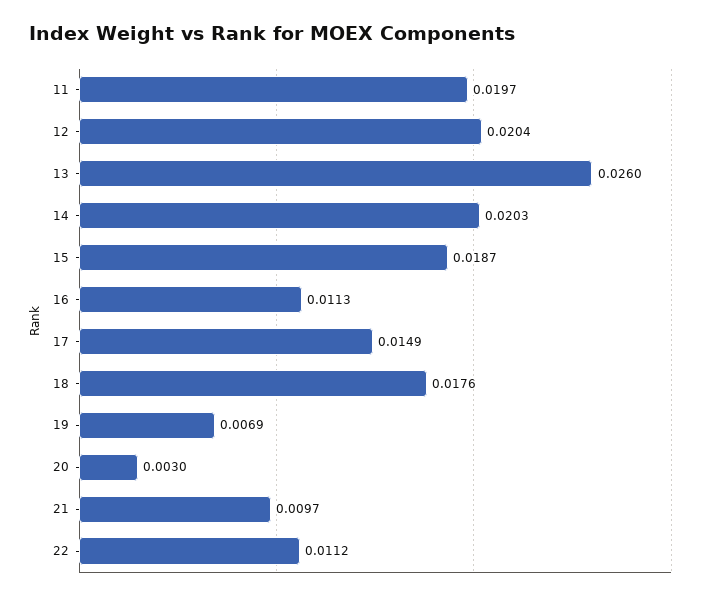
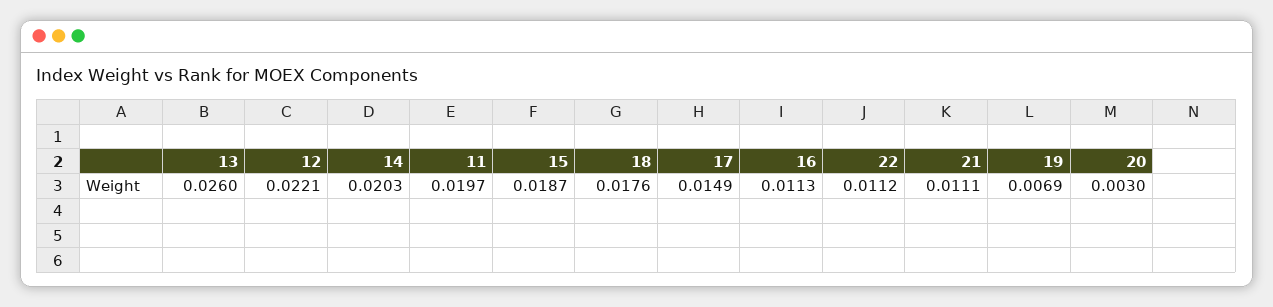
12: 0.0204 -> 0.0221
21: 0.0097 -> 0.0111

